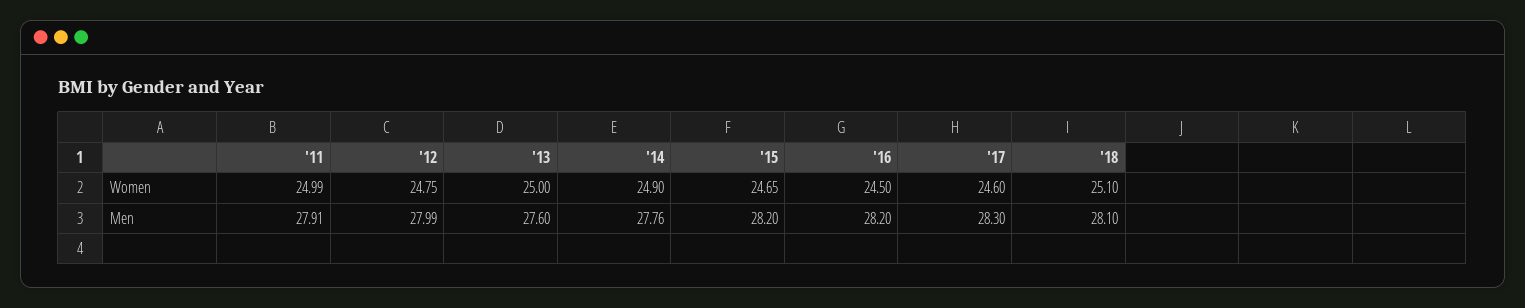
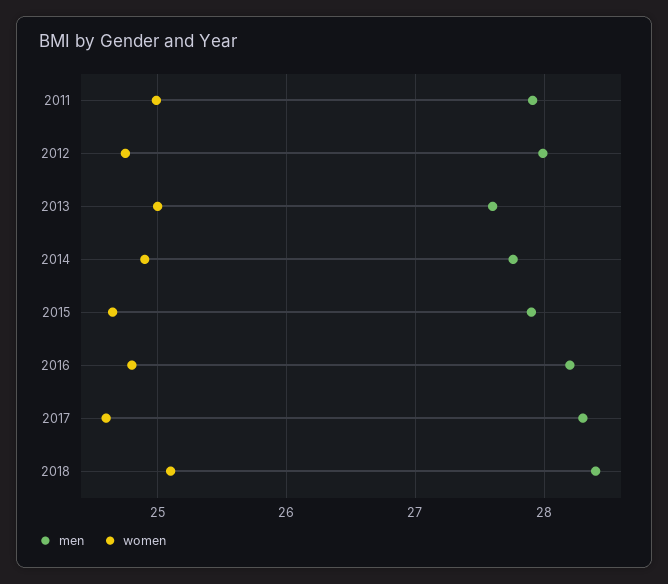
Women, '16: 24.5 -> 24.8
Men, '15: 28.2 -> 27.9
Men, '18: 28.1 -> 28.4

